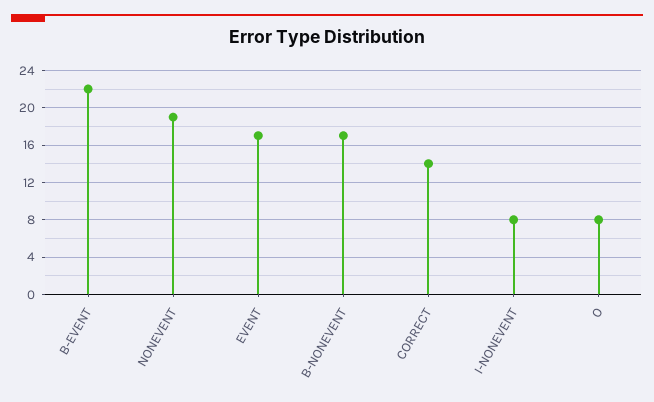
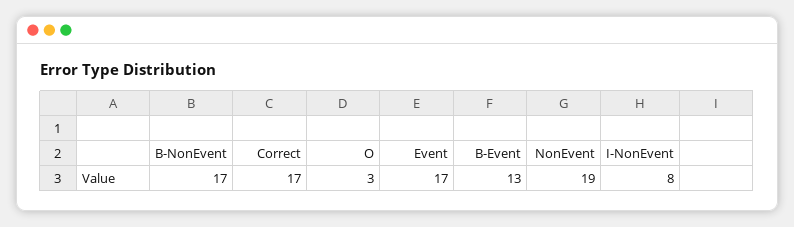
B-EVENT: 22 -> 13
CORRECT: 14 -> 17
O: 8 -> 3

